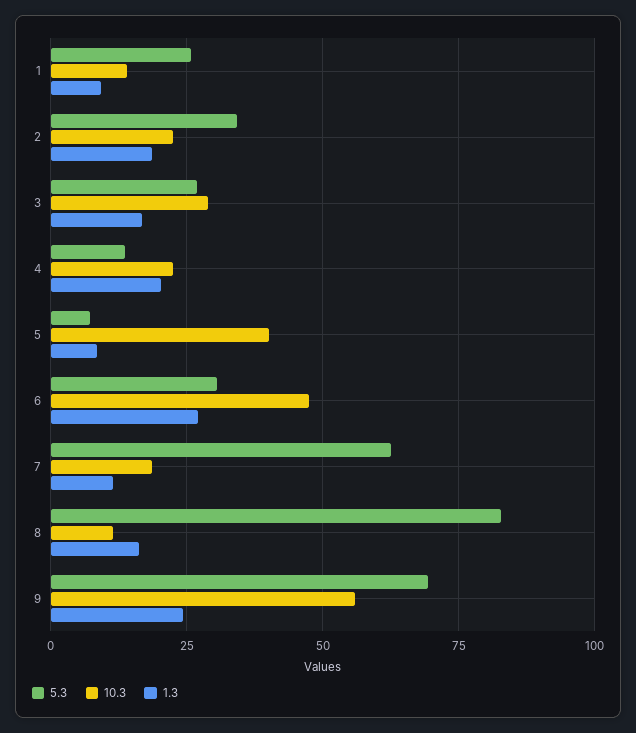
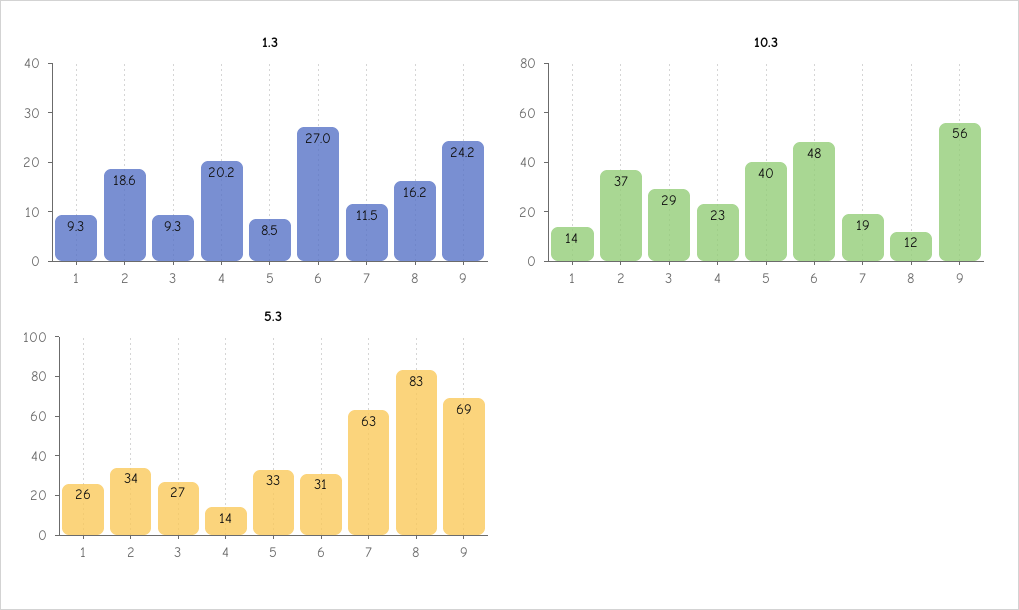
10.3, 2: 22.5 -> 37
1.3, 3: 17.5 -> 9.3
5.3, 5: 7.5 -> 33

